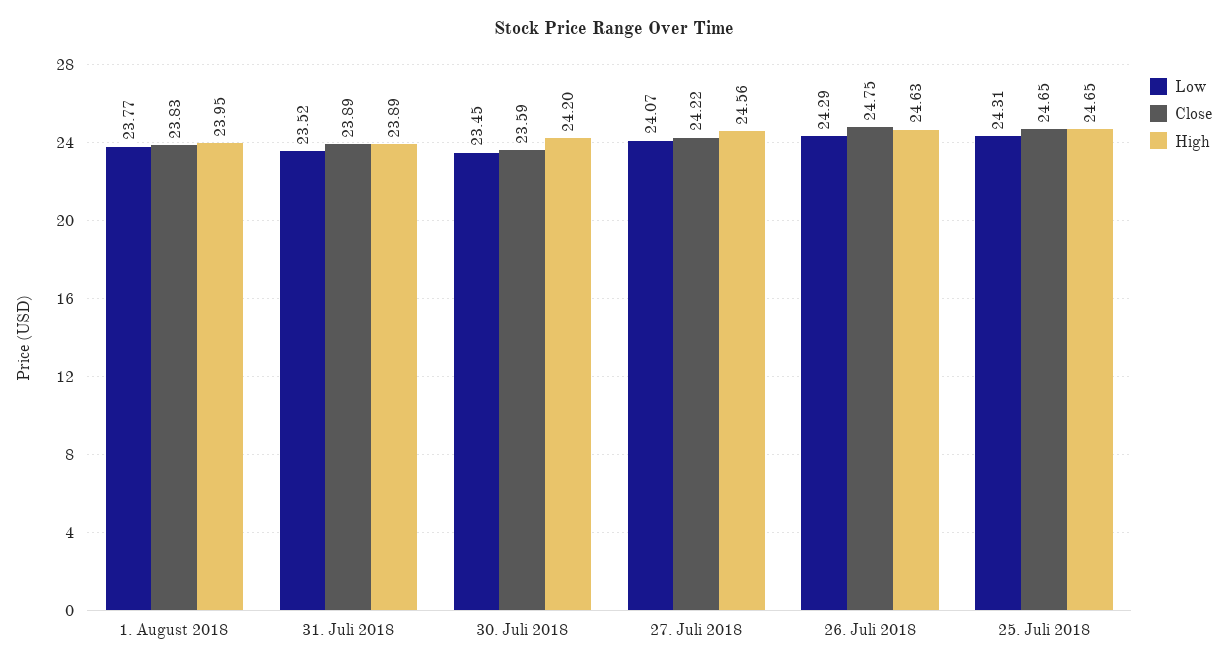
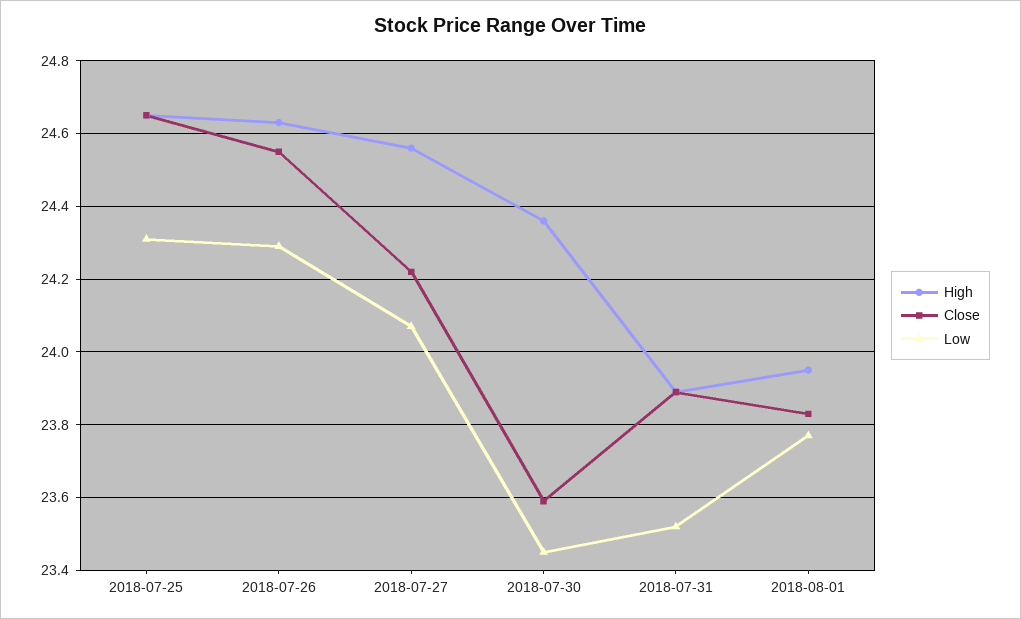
High, 30. Juli 2018: 24.2 -> 24.35
Close, 26. Juli 2018: 24.75 -> 24.55

